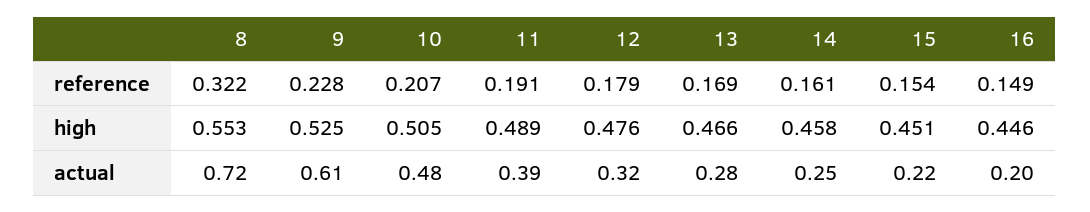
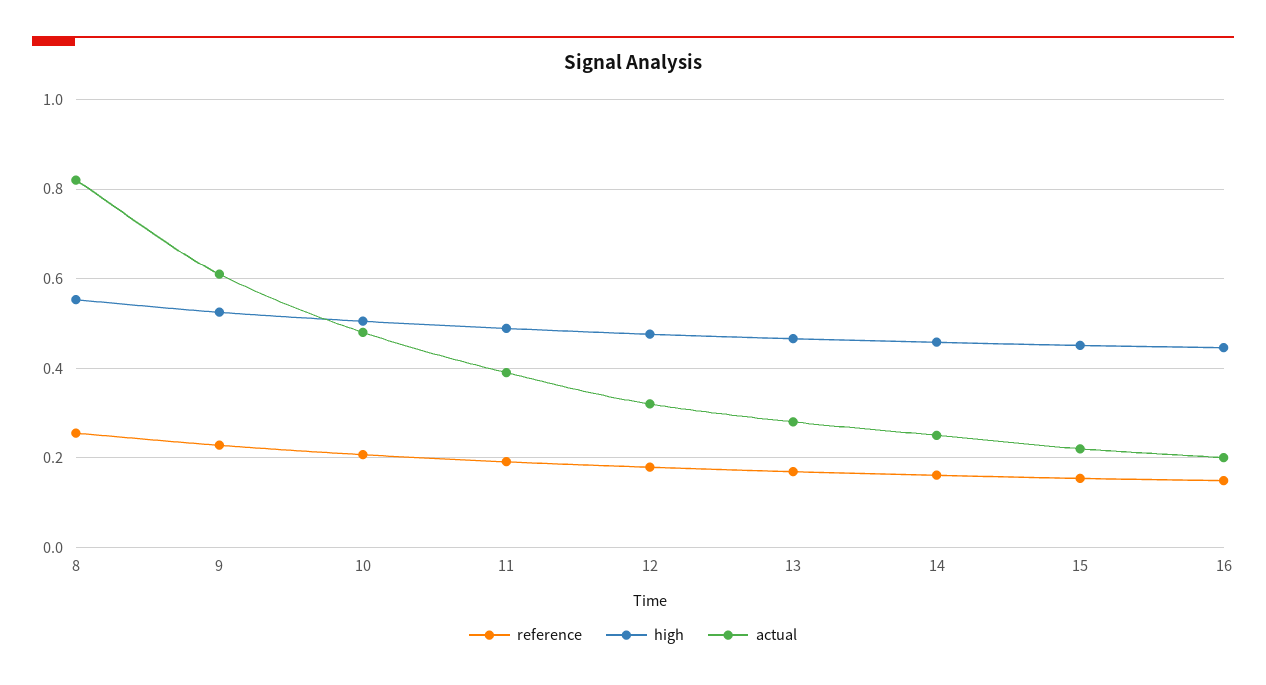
reference, 8: 0.322 -> 0.26
actual, 8: 0.72 -> 0.82

